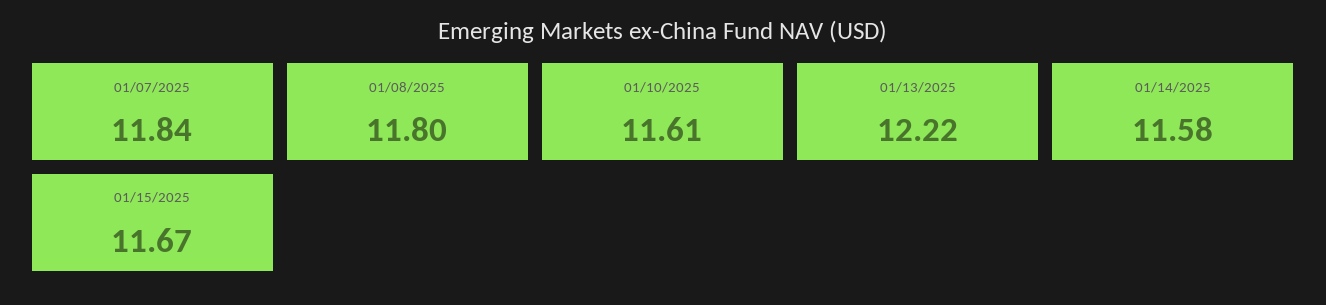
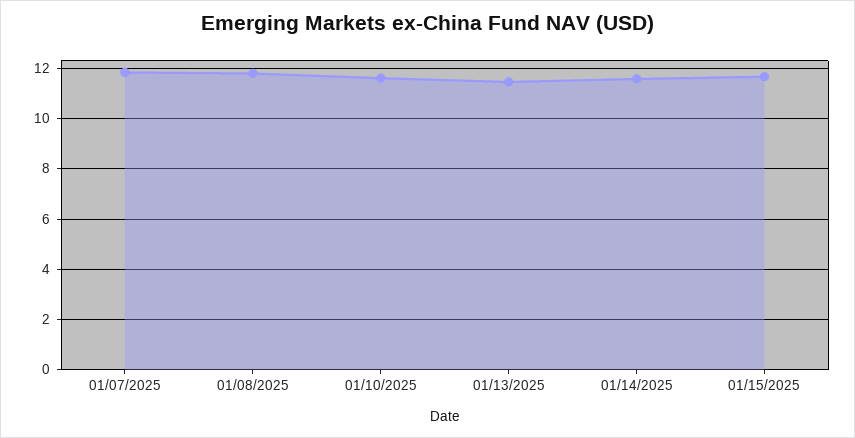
01/13/2025: 12.22 -> 11.5

